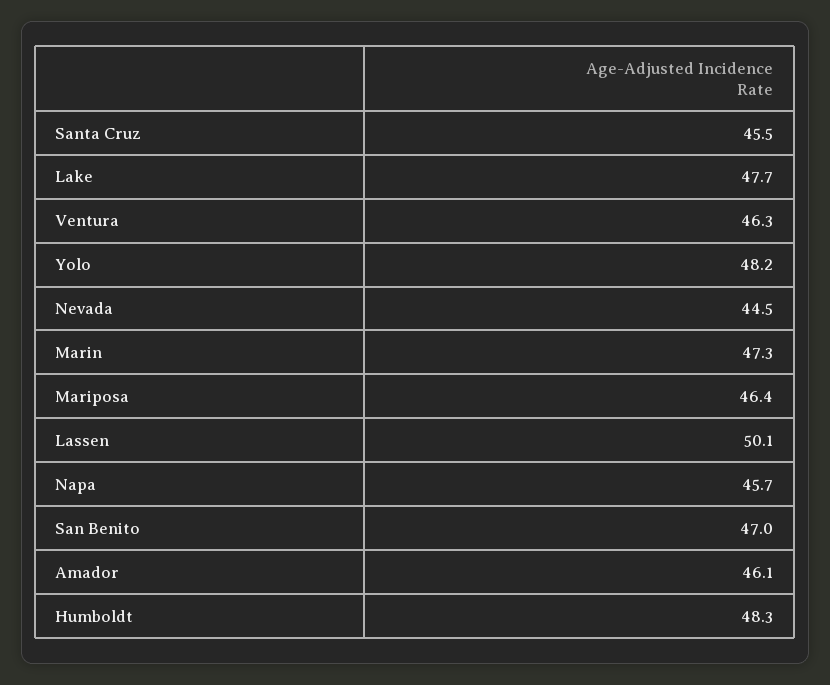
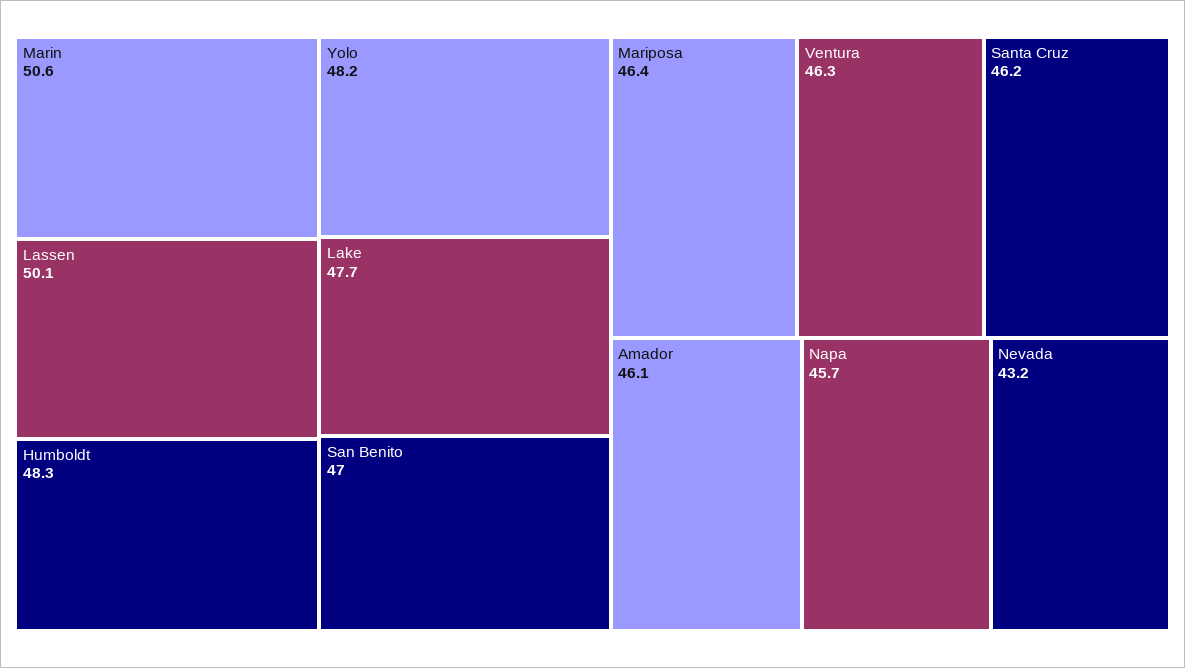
Santa Cruz: 45.5 -> 46.2
Nevada: 44.5 -> 43.2
Marin: 47.3 -> 50.6

